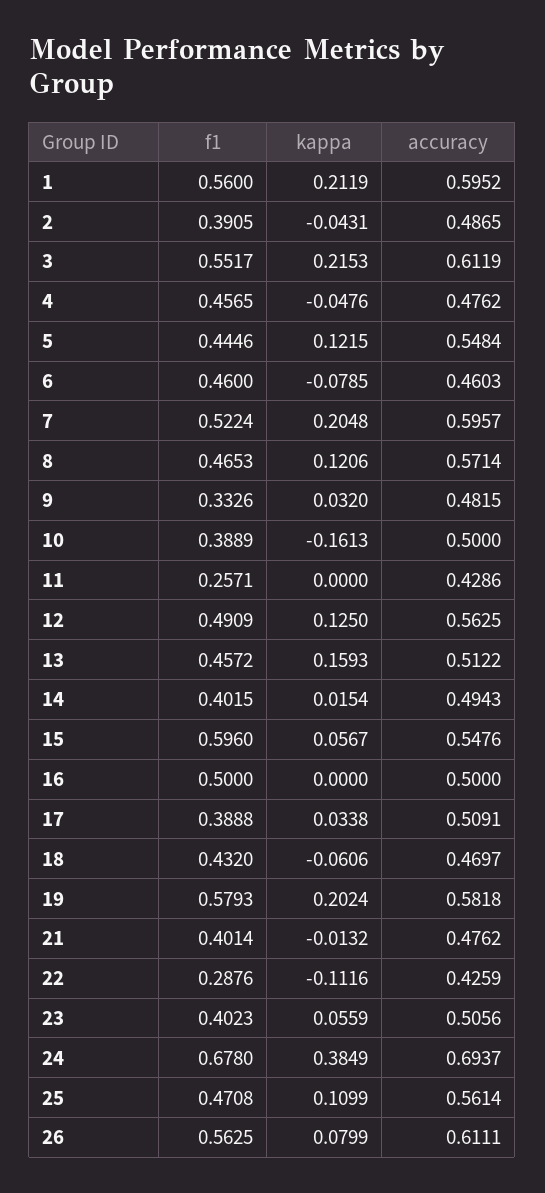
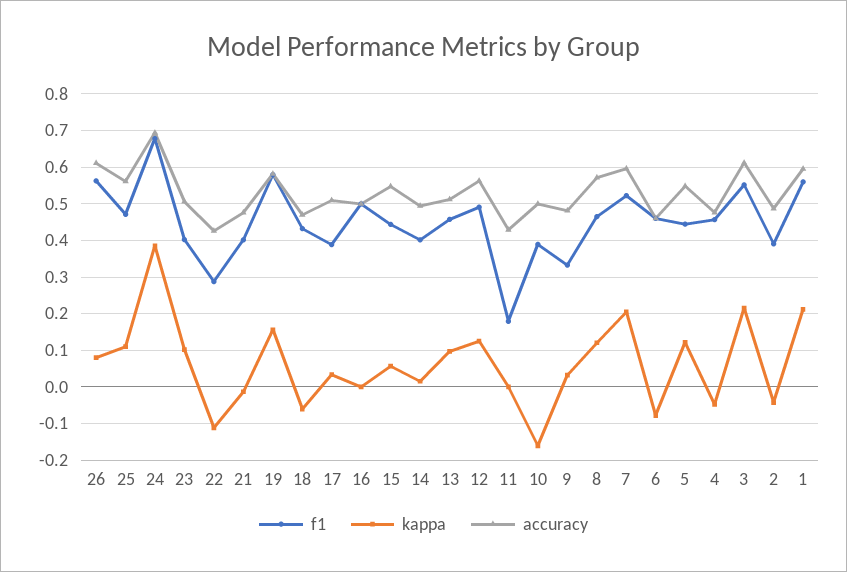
f1, 11: 0.2571 -> 0.18
kappa, 13: 0.1593 -> 0.1
f1, 15: 0.596 -> 0.44
kappa, 19: 0.2024 -> 0.16
kappa, 23: 0.0559 -> 0.1

